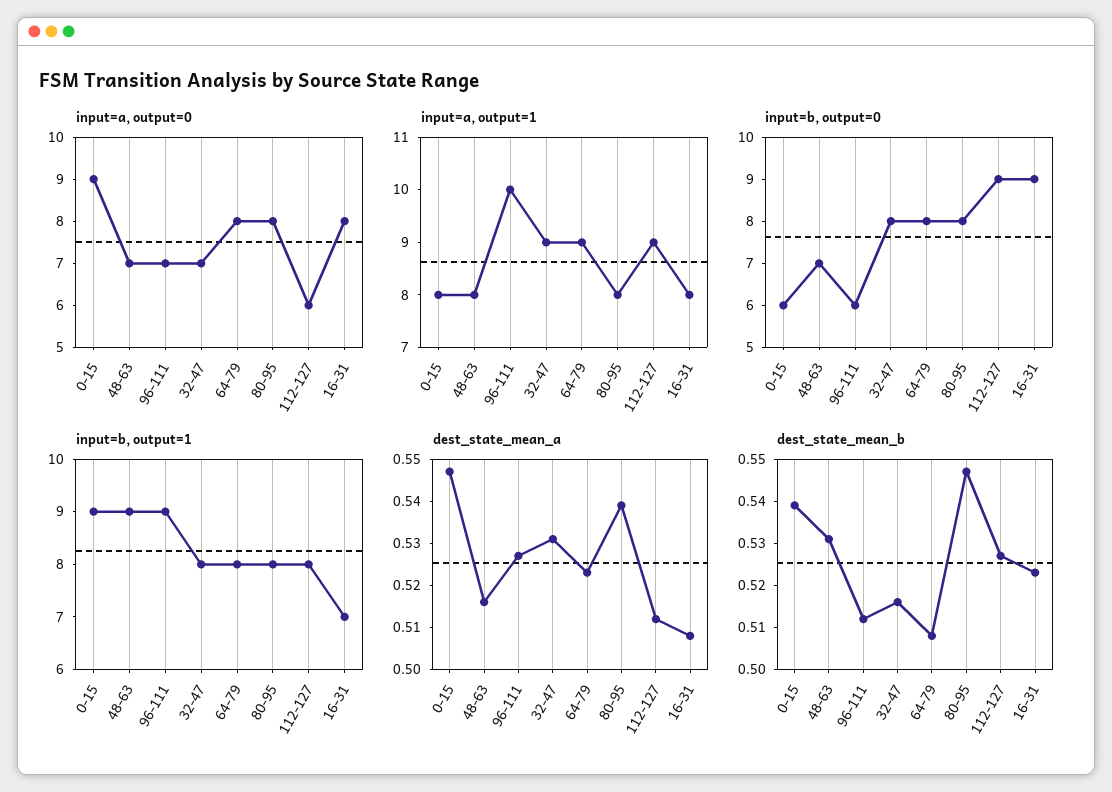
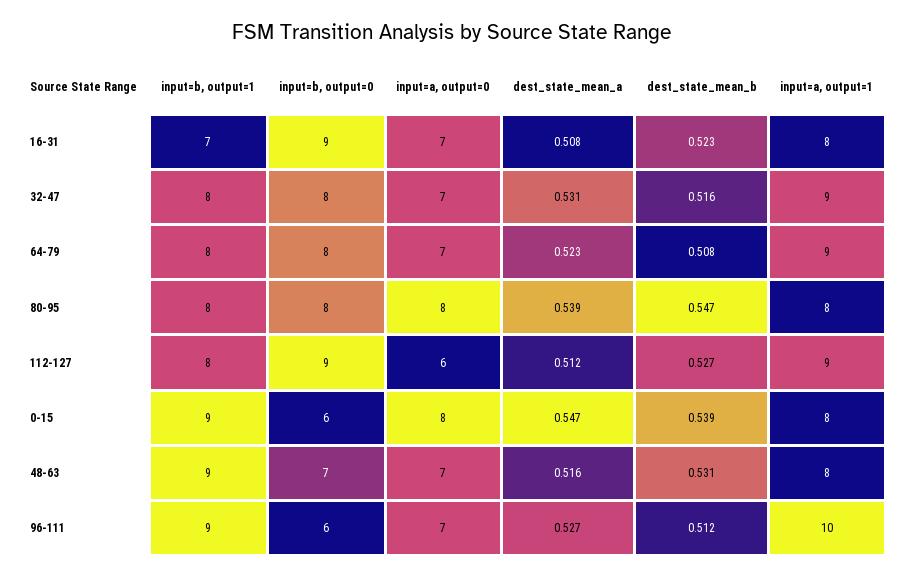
input=a, output=0, 0-15: 9 -> 8
input=a, output=0, 64-79: 8 -> 7
input=a, output=0, 16-31: 8 -> 7

